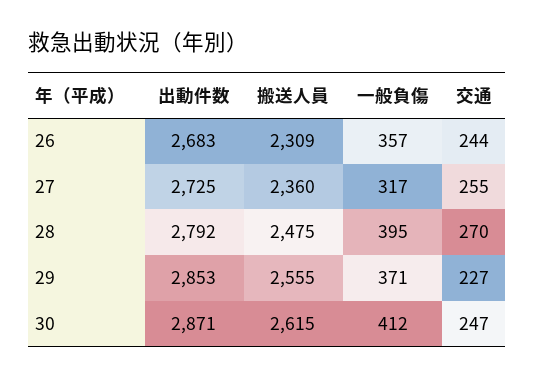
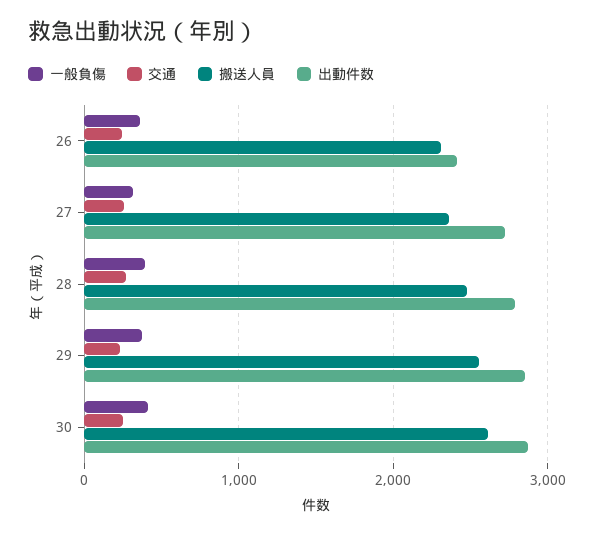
出動件数, 26: 2683 -> 2400

